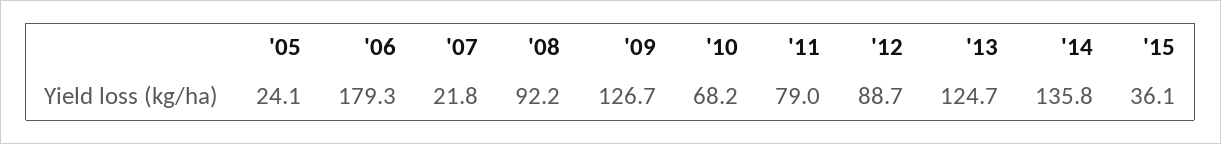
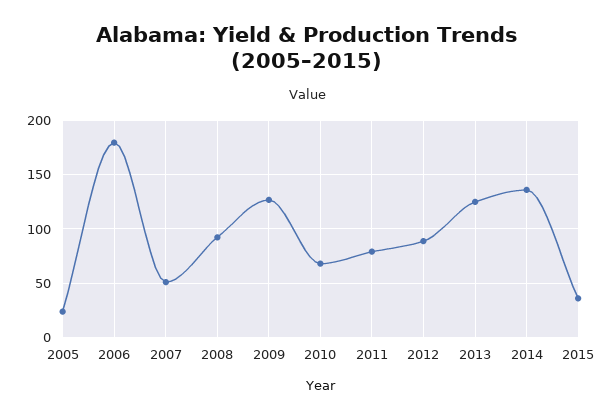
'07: 21.8 -> 50

